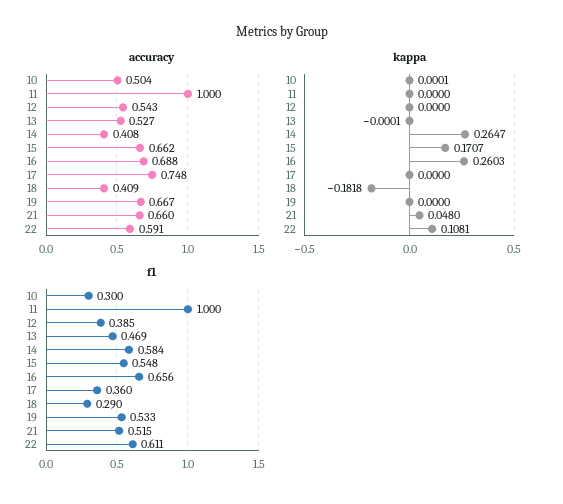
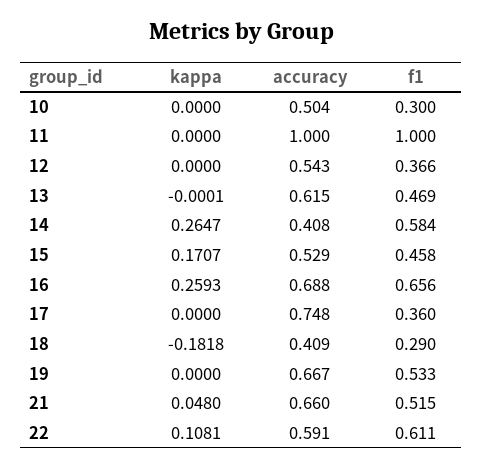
accuracy, 13: 0.527 -> 0.615
accuracy, 15: 0.662 -> 0.529
kappa, 10: 0.0001 -> 0
kappa, 16: 0.2603 -> 0.2593
f1, 12: 0.385 -> 0.366
f1, 15: 0.548 -> 0.458

